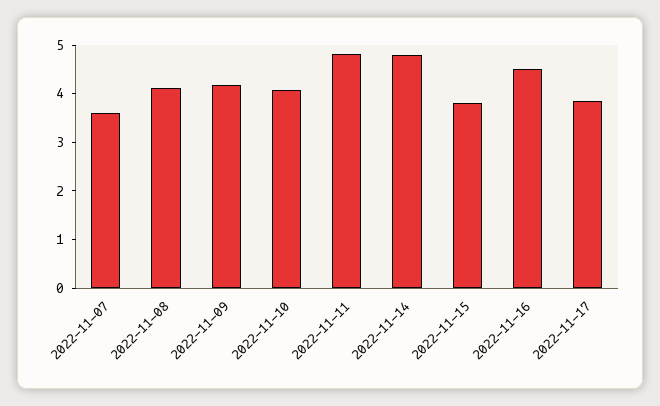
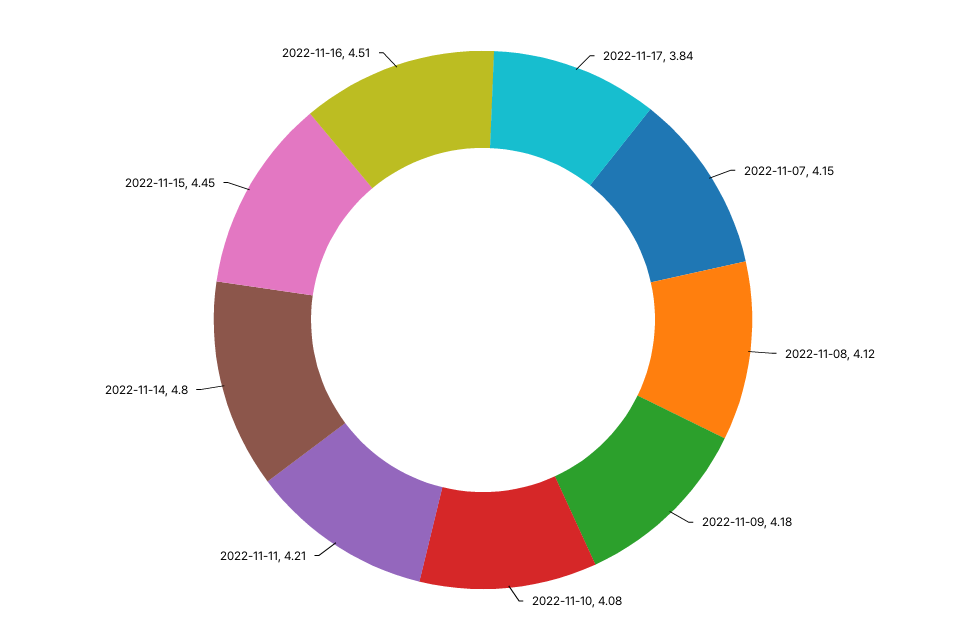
2022-11-07: 3.6 -> 4.15
2022-11-11: 4.8 -> 4.21
2022-11-15: 3.8 -> 4.45

